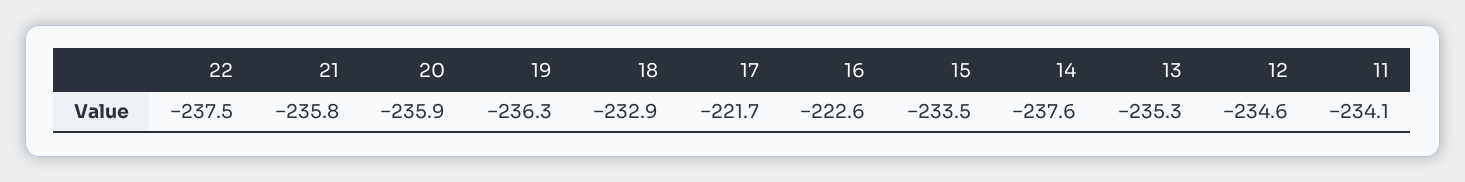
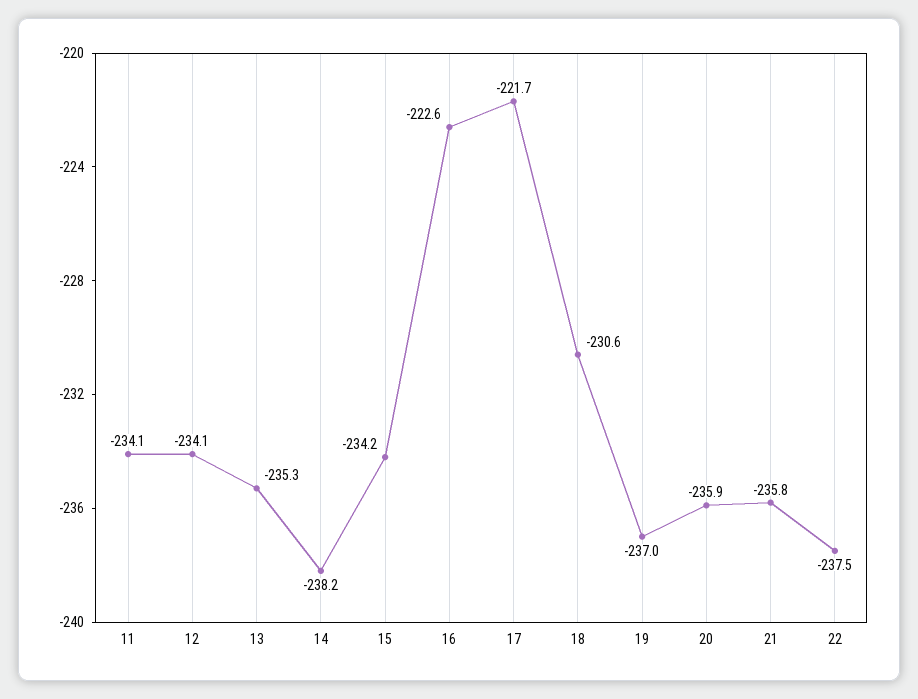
19: -236.3 -> -237
18: -232.9 -> -230.6
15: -233.5 -> -234.2
14: -237.6 -> -238.2
12: -234.6 -> -234.1

